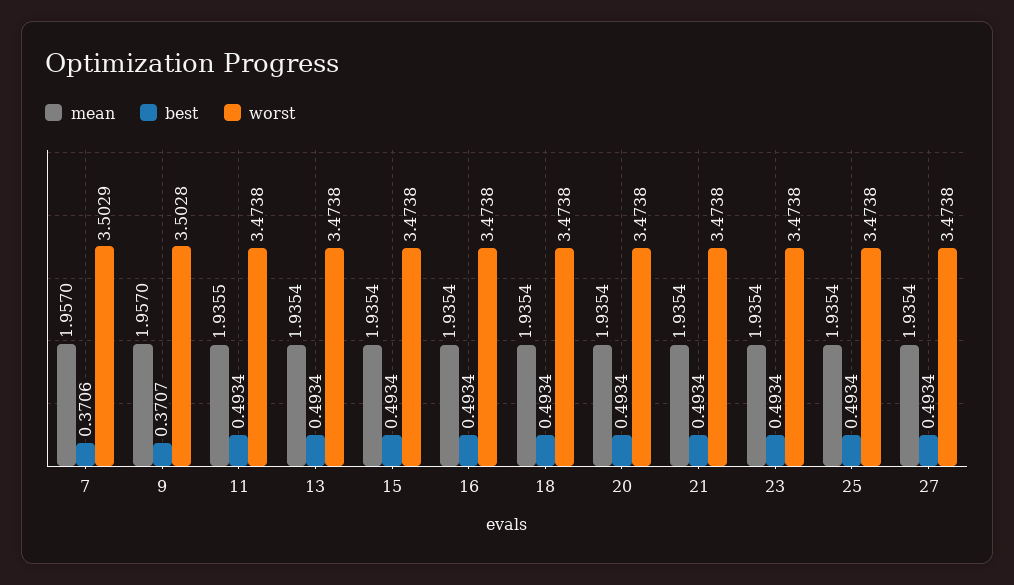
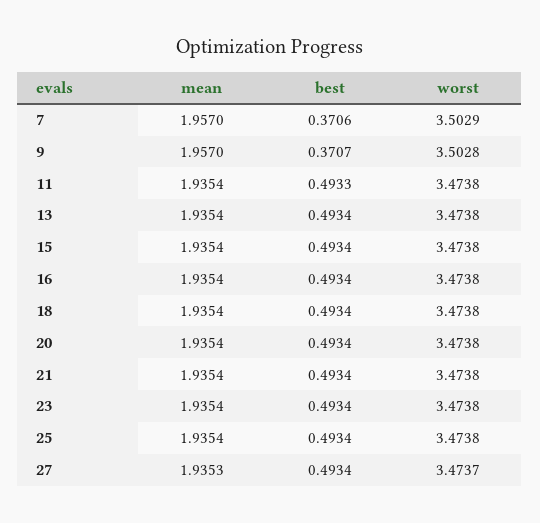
mean, 11: 1.9355 -> 1.9354
best, 11: 0.4934 -> 0.4933
mean, 27: 1.9354 -> 1.9353
worst, 27: 3.4738 -> 3.4737

